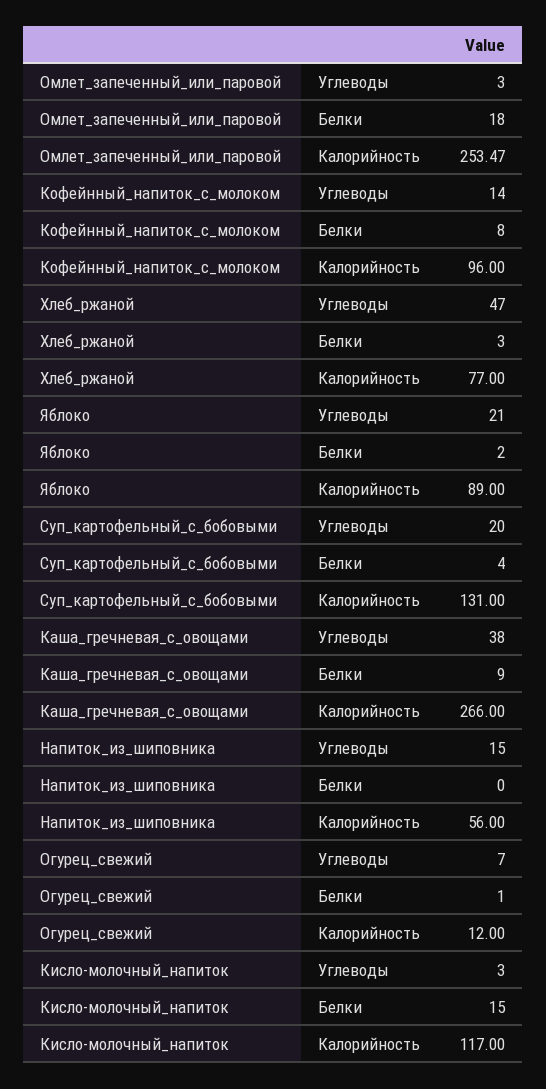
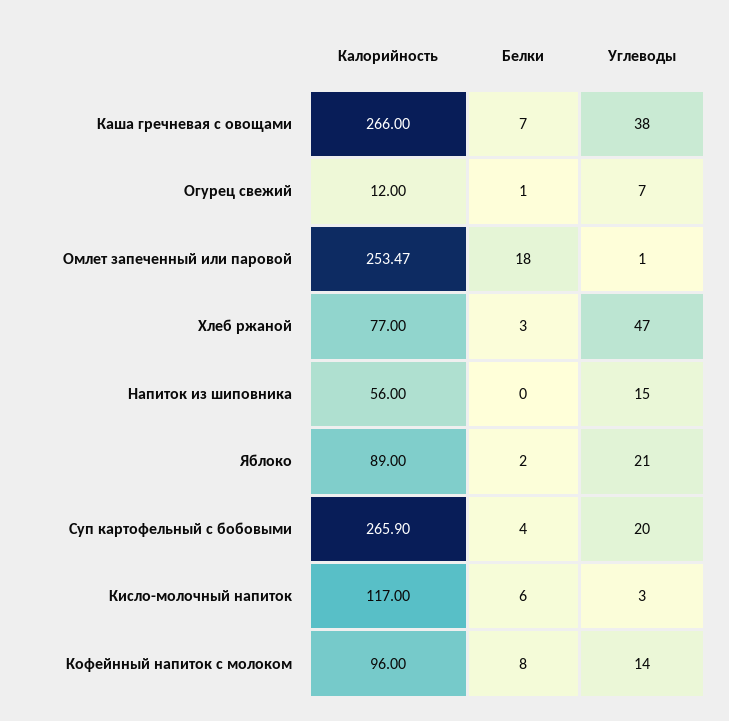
Омлет_запеченный_или_паровой, Углеводы: 3 -> 1
Суп_картофельный_с_бобовыми, Калорийность: 131 -> 265.9
Каша_гречневая_с_овощами, Белки: 9 -> 7
Кисло-молочный_напиток, Белки: 15 -> 6

